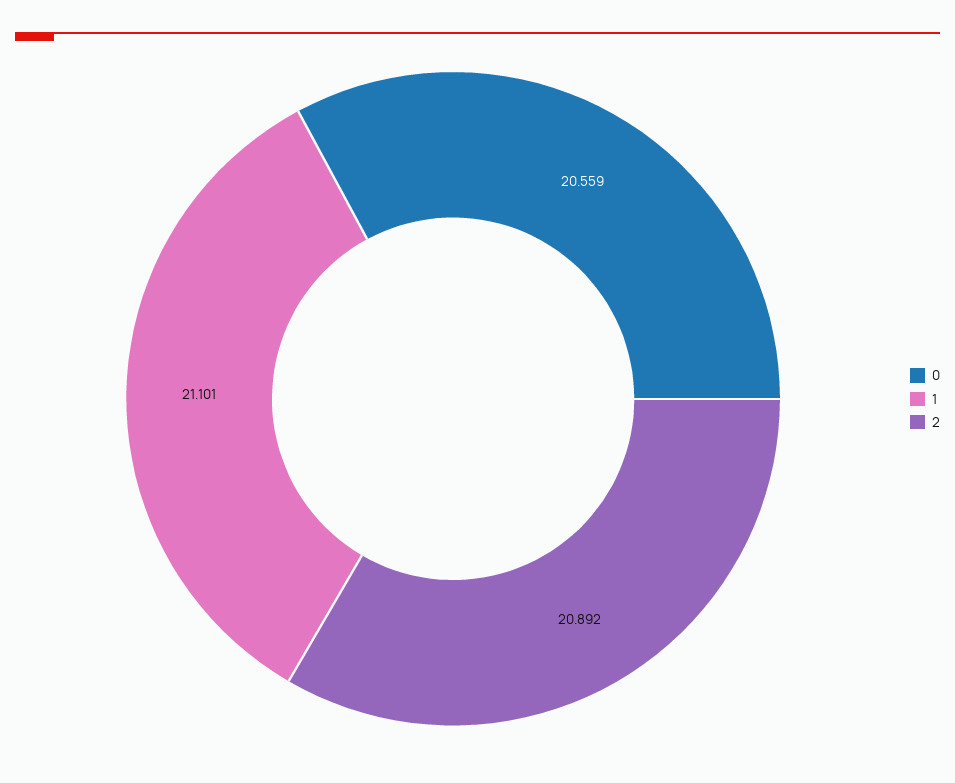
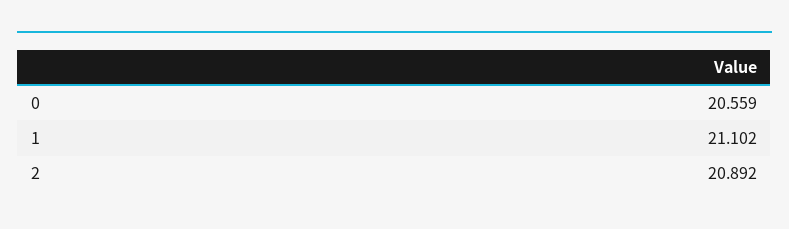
1: 21.101 -> 21.102

